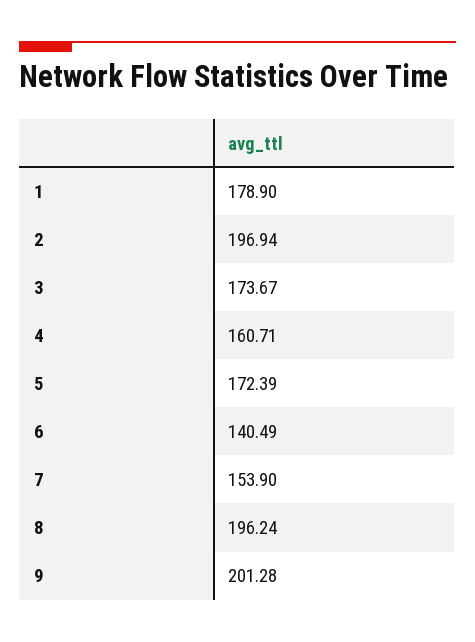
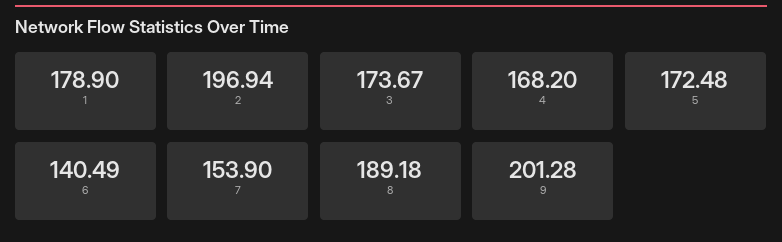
4: 160.71 -> 168.2
5: 172.39 -> 172.48
8: 196.24 -> 189.18

